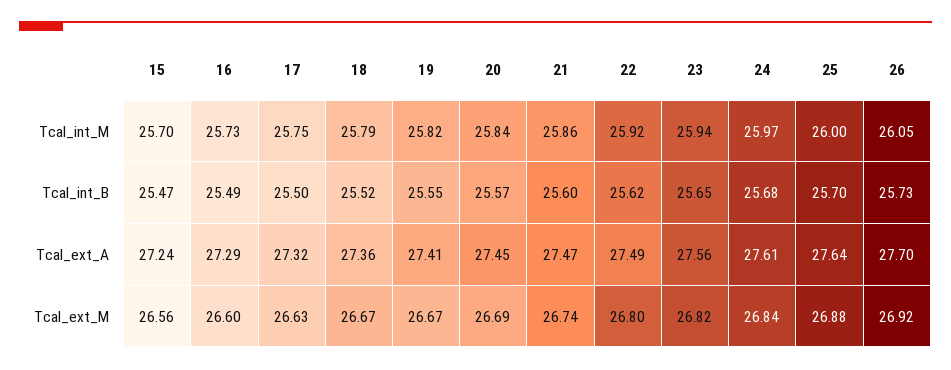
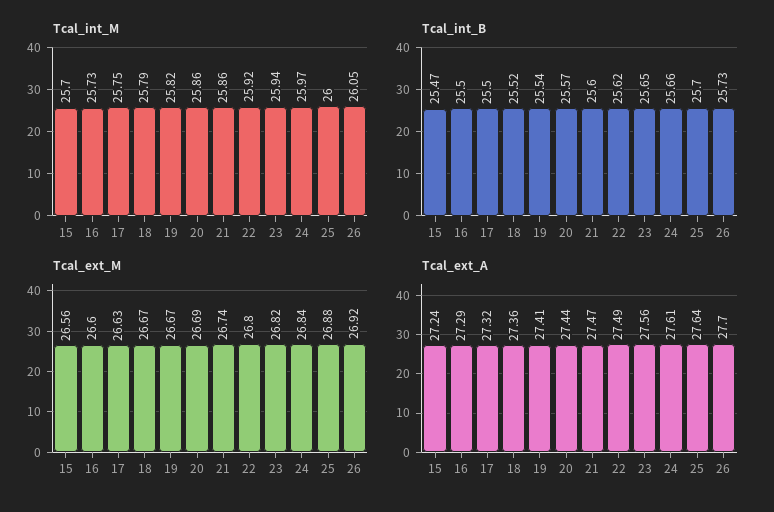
Tcal_int_M, 20: 25.84 -> 25.86
Tcal_int_B, 16: 25.49 -> 25.5
Tcal_int_B, 19: 25.55 -> 25.54
Tcal_int_B, 24: 25.68 -> 25.66
Tcal_ext_A, 20: 27.45 -> 27.44

